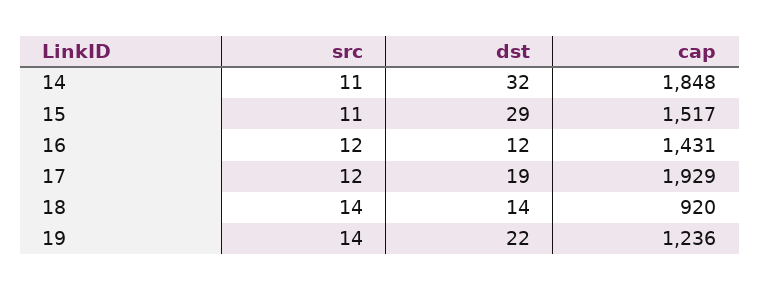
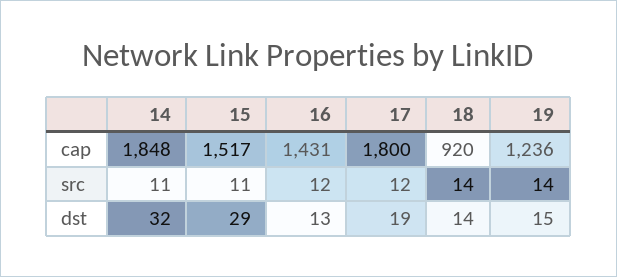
dst, 16: 12 -> 13
cap, 17: 1929 -> 1800
dst, 19: 22 -> 15

